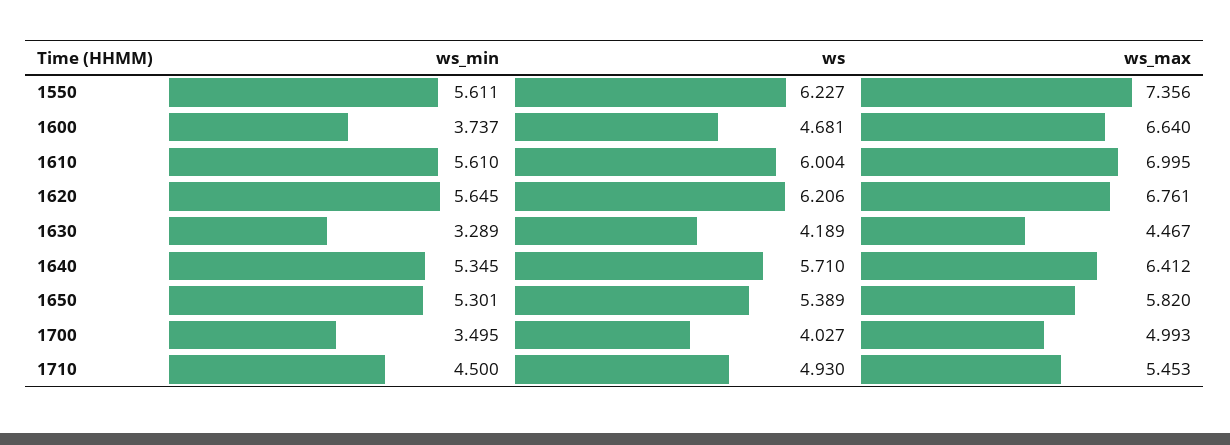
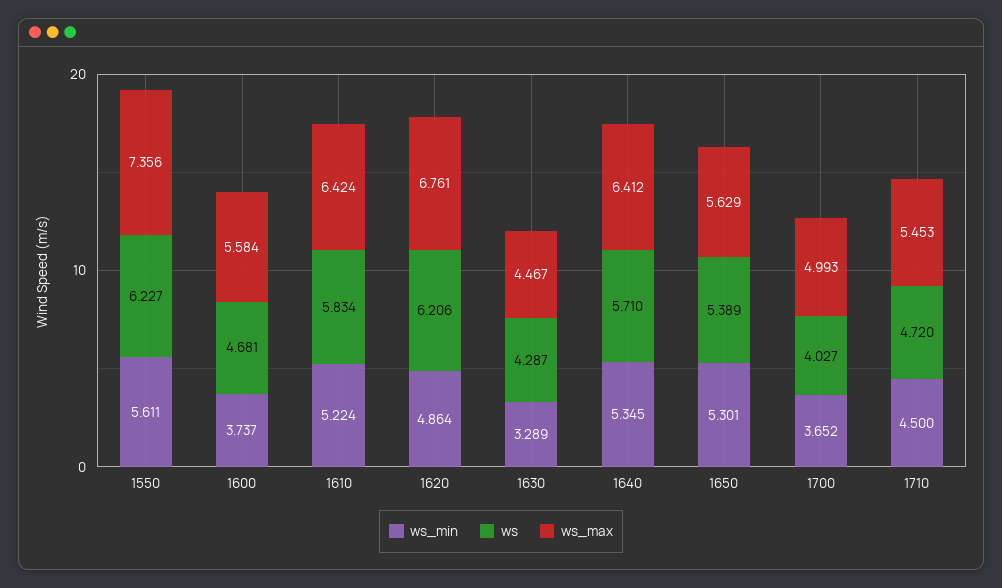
ws_max, 1600: 6.64 -> 5.584
ws_min, 1610: 5.61 -> 5.224
ws, 1610: 6.004 -> 5.834
ws_max, 1610: 6.995 -> 6.424
ws_min, 1620: 5.645 -> 4.864
ws, 1630: 4.189 -> 4.287
ws_max, 1650: 5.82 -> 5.629
ws_min, 1700: 3.495 -> 3.652
ws, 1710: 4.93 -> 4.72

